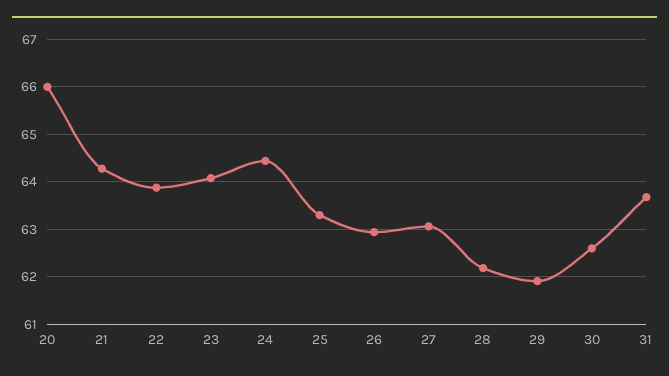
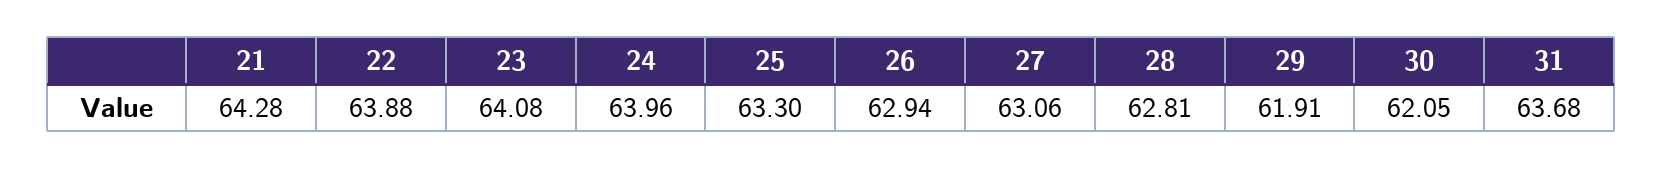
20: 66 -> none
24: 64.4 -> 63.96
28: 62.2 -> 62.81
30: 62.6 -> 62.05

